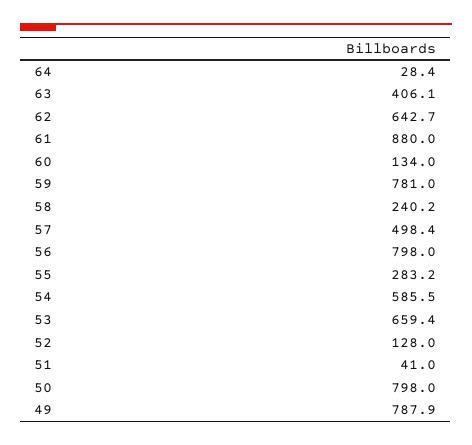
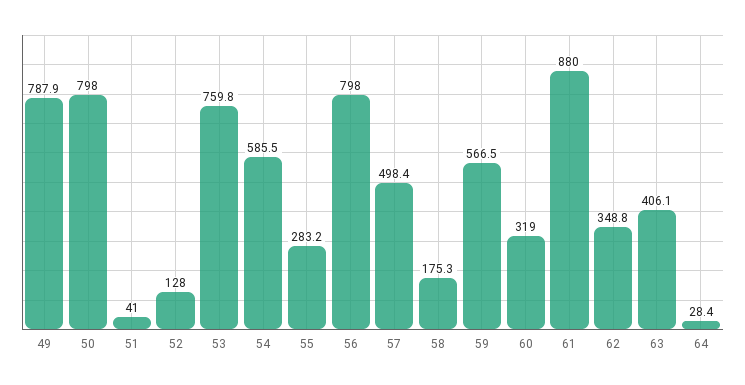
62: 642.7 -> 348.8
60: 134 -> 319
59: 781 -> 566.5
58: 240.2 -> 175.3
53: 659.4 -> 759.8

